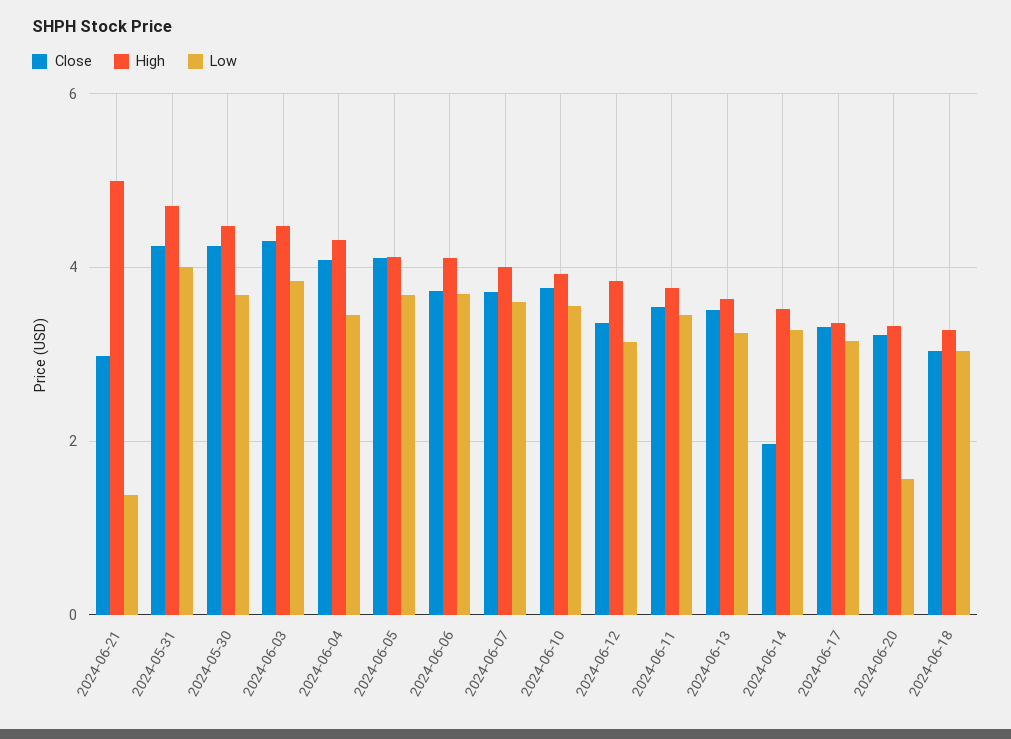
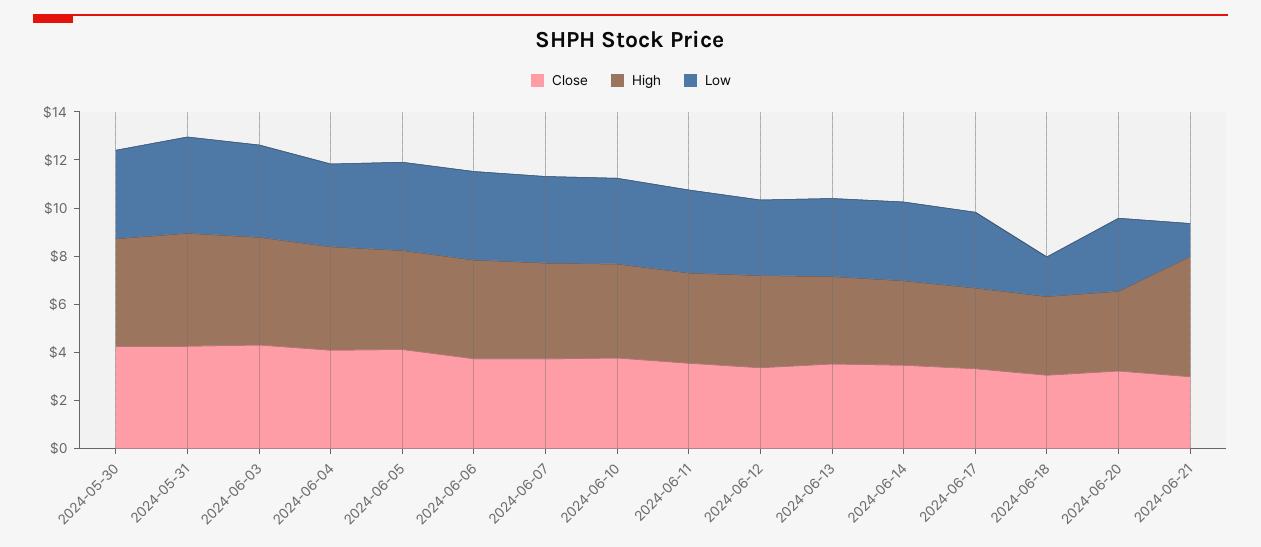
Close, 2024-06-14: 2 -> 3.5
Low, 2024-06-20: 1.6 -> 3
Low, 2024-06-18: 3 -> 1.5

